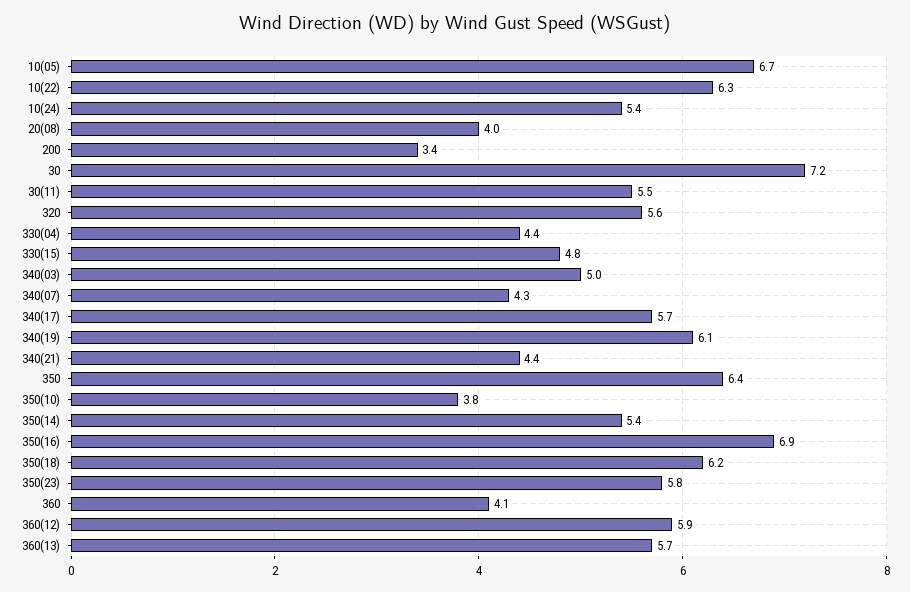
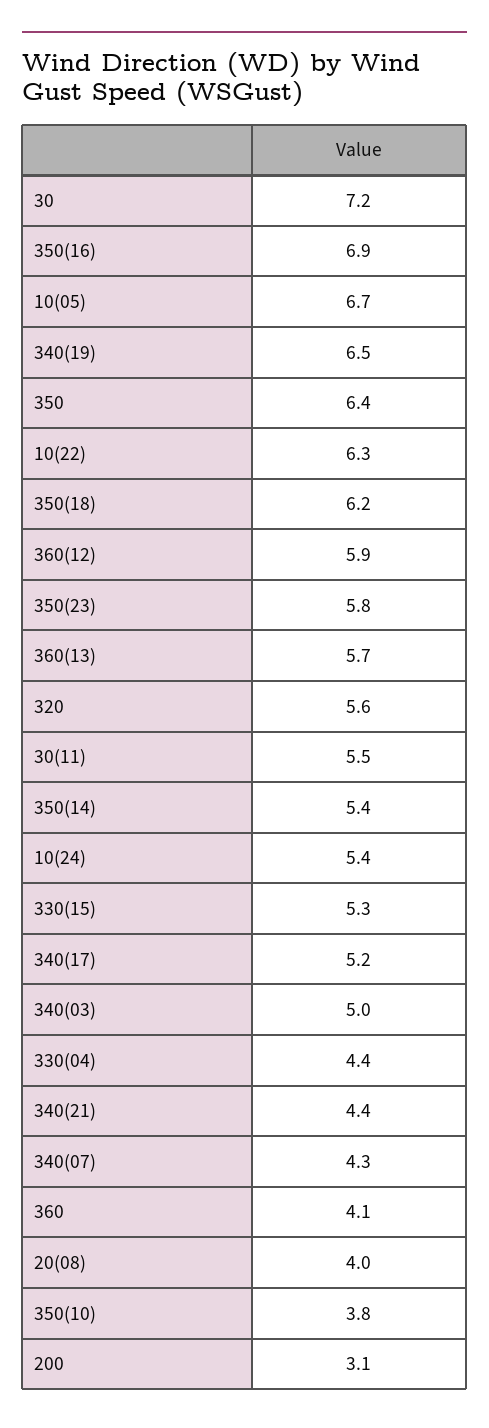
200: 3.4 -> 3.1
330(15): 4.8 -> 5.3
340(17): 5.7 -> 5.2
340(19): 6.1 -> 6.5

